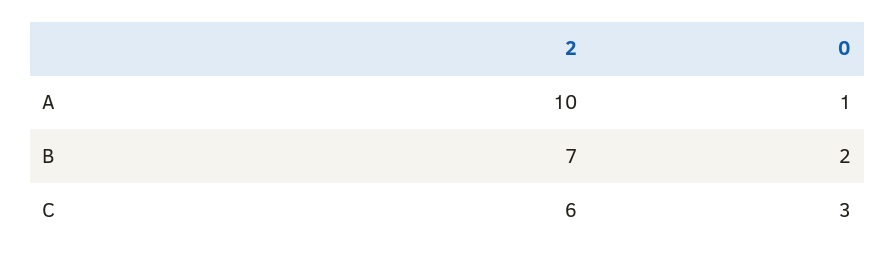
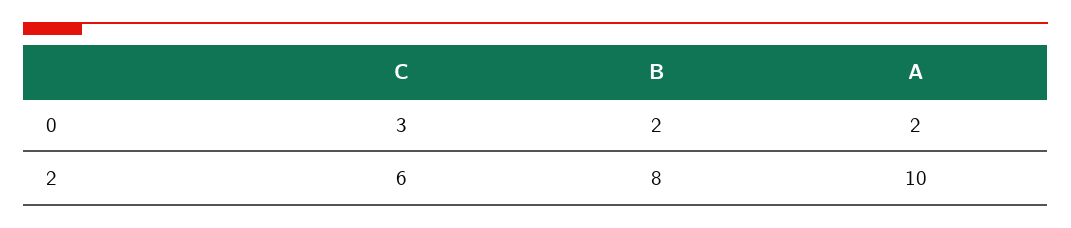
0, A: 1 -> 2
2, B: 7 -> 8

